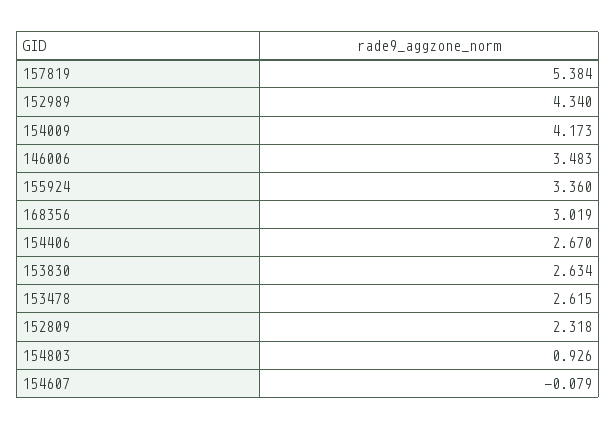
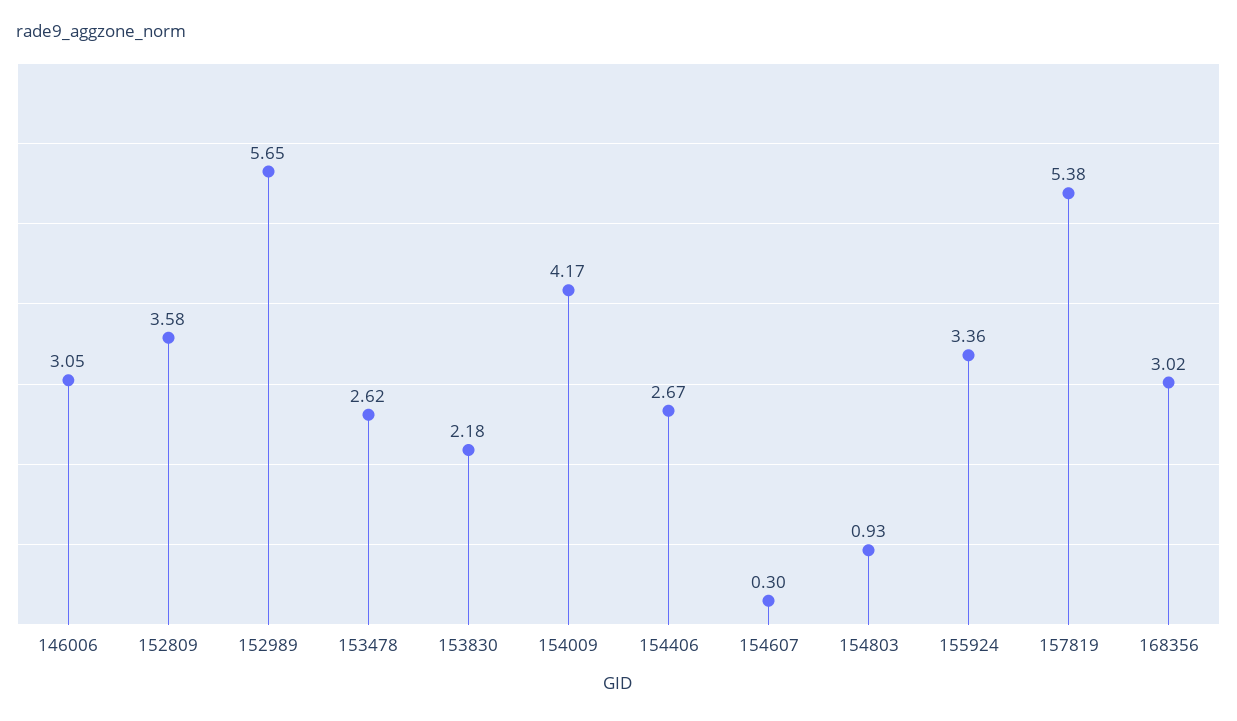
152989: 4.34 -> 5.65
146006: 3.483 -> 3.05
153830: 2.634 -> 2.18
152809: 2.318 -> 3.58
154607: -0.079 -> 0.3

